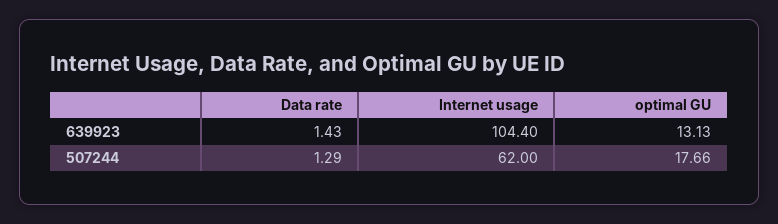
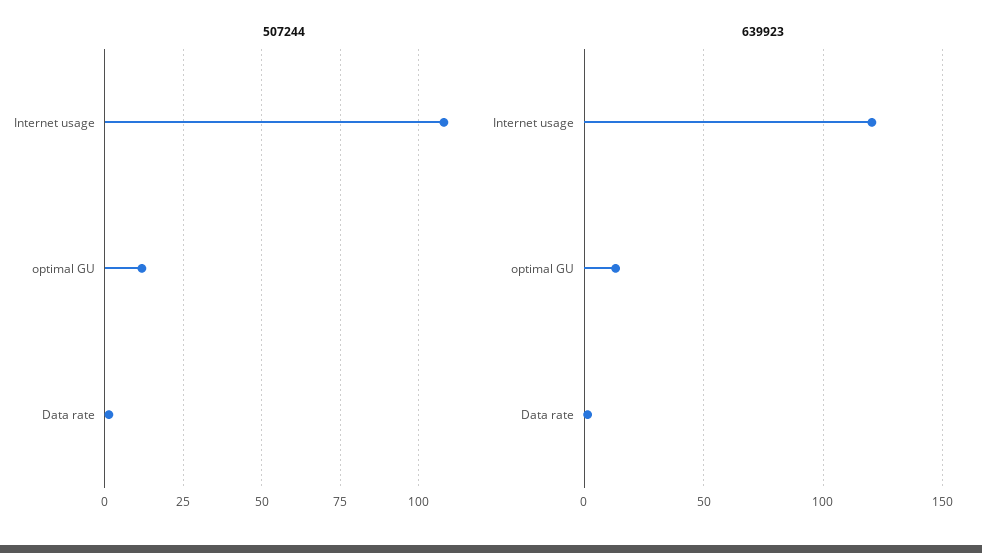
639923, Internet usage: 104.4 -> 120
507244, Internet usage: 62 -> 107.5
507244, optimal GU: 17.66 -> 12.5

